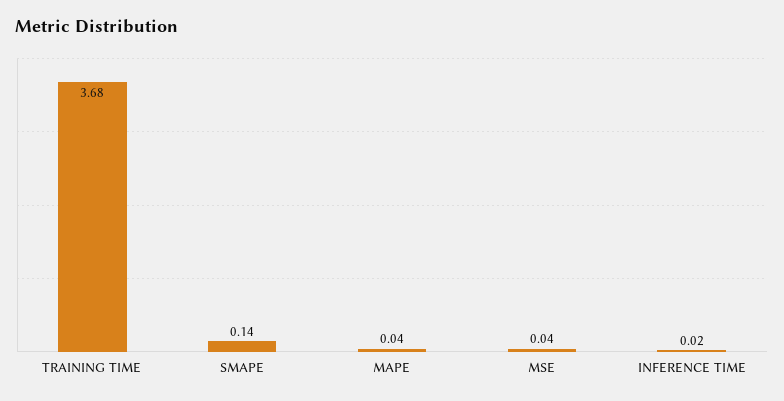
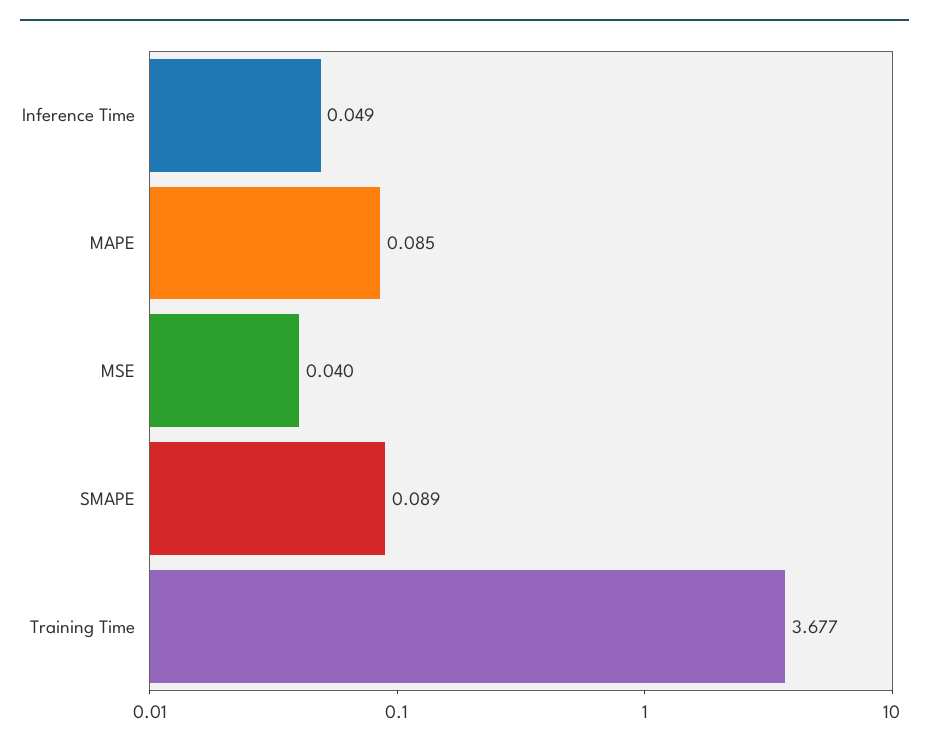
SMAPE: 0.14 -> 0.089
MAPE: 0.04 -> 0.085
INFERENCE TIME: 0.02 -> 0.049

